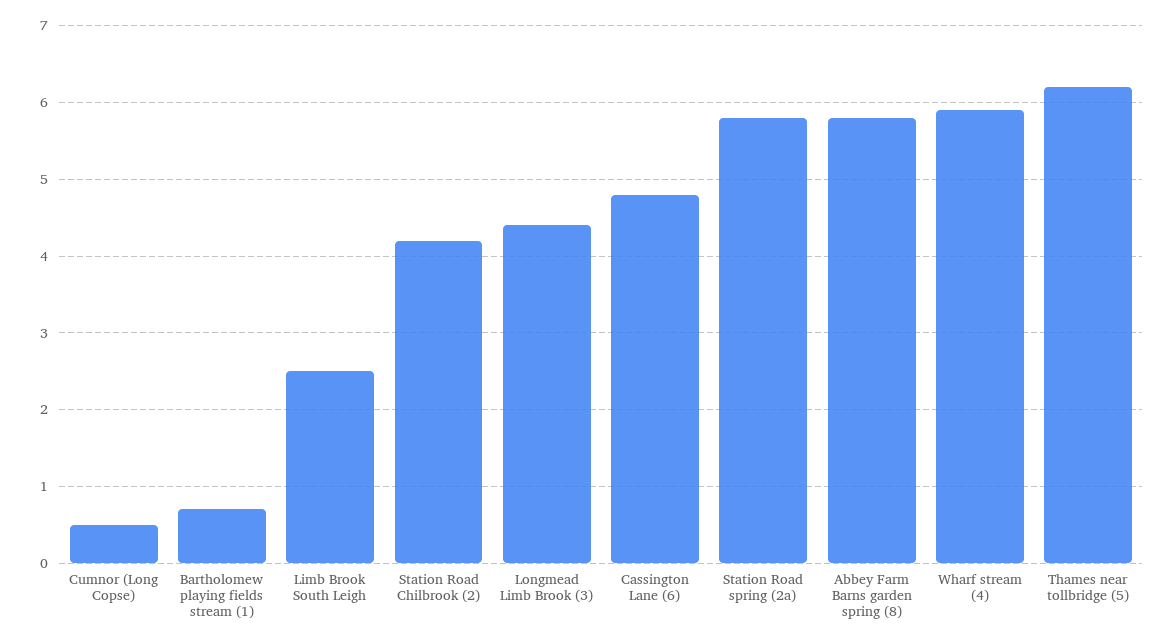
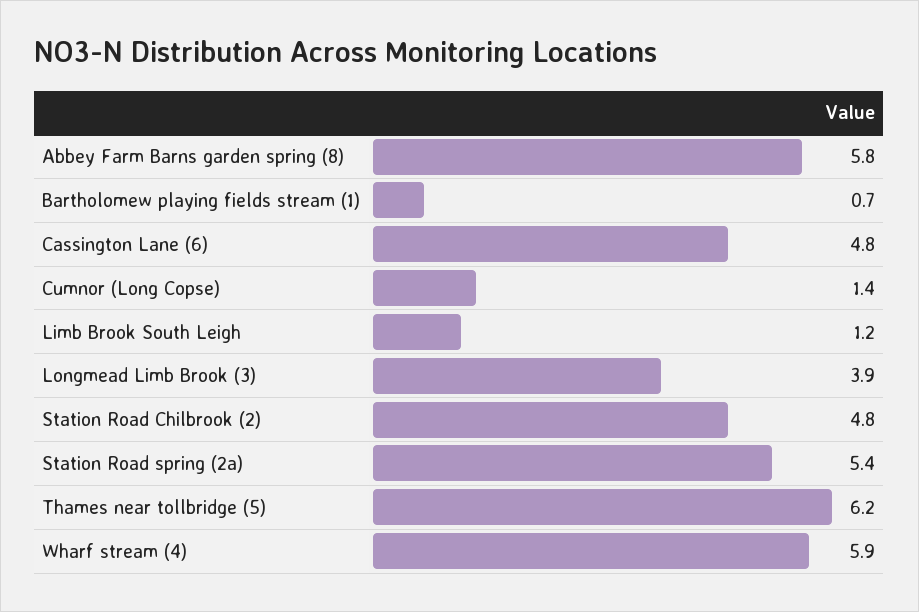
Cumnor (Long Copse): 0.5 -> 1.4
Limb Brook South Leigh: 2.5 -> 1.2
Station Road Chilbrook (2): 4.2 -> 4.8
Longmead Limb Brook (3): 4.4 -> 3.9
Station Road spring (2a): 5.8 -> 5.4

